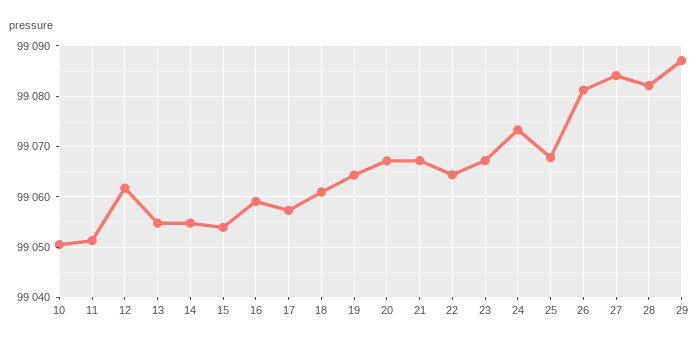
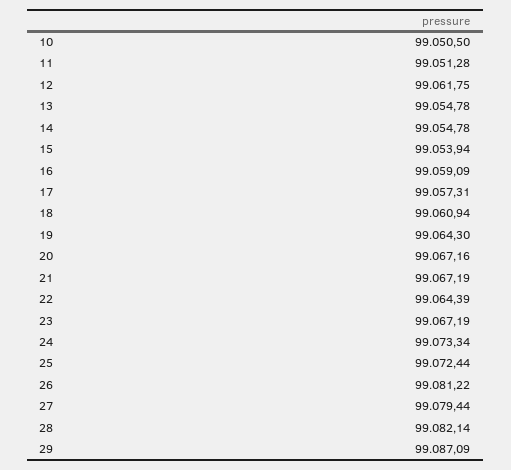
25: 99068 -> 99072.44
27: 99084 -> 99079.44

